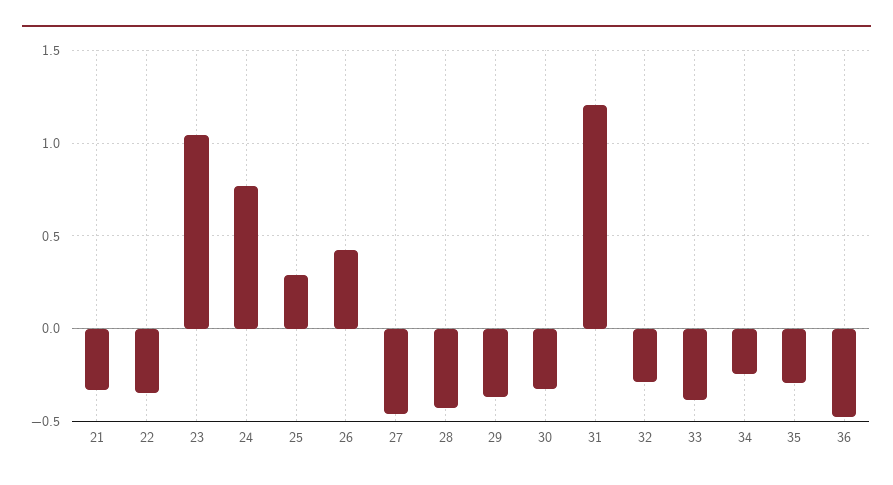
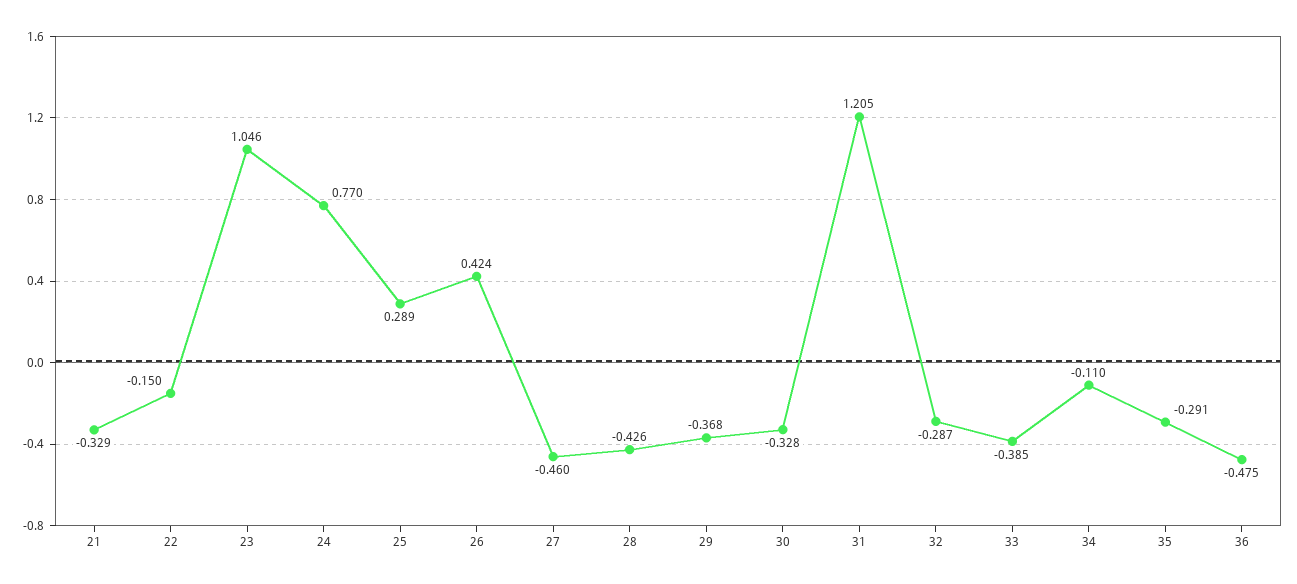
22: -0.35 -> -0.15
34: -0.25 -> -0.11

